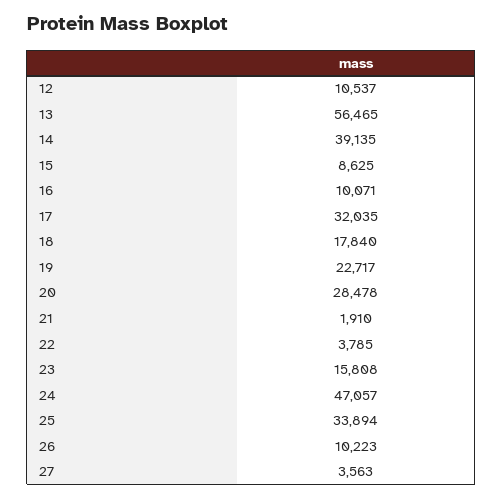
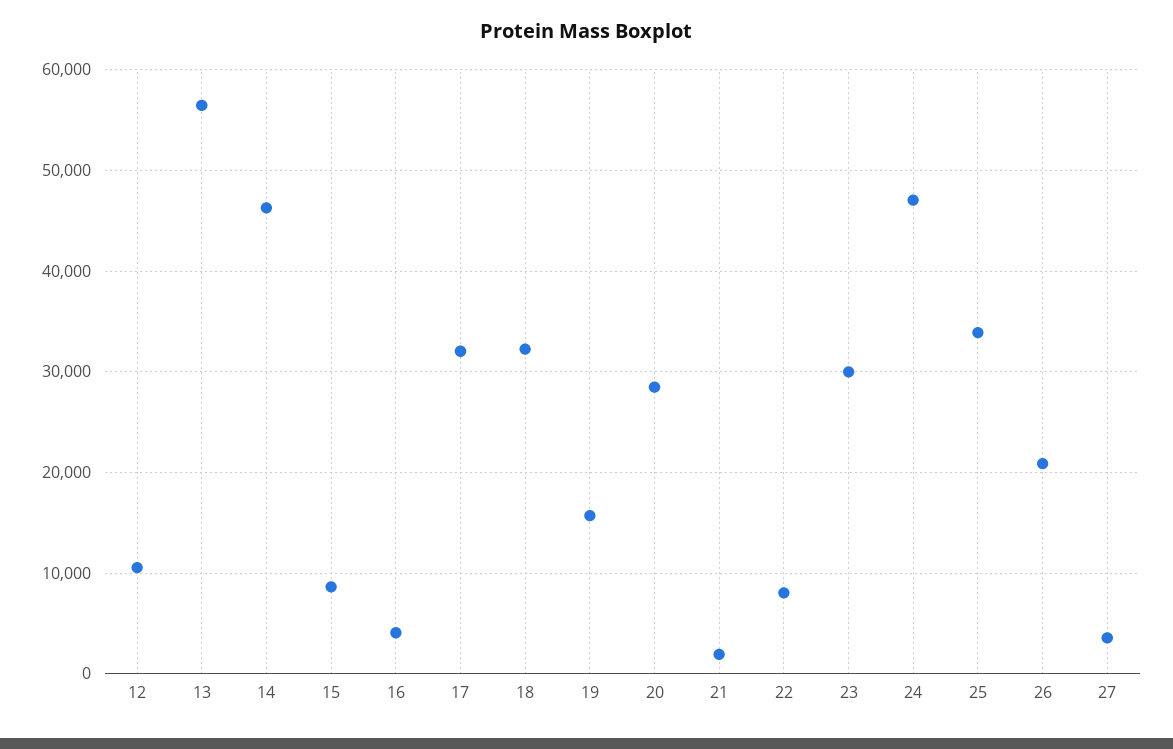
14: 39135 -> 46000
16: 10071 -> 4000
18: 17840 -> 32000
19: 22717 -> 16000
22: 3785 -> 8000
23: 15808 -> 30000
26: 10223 -> 21000

